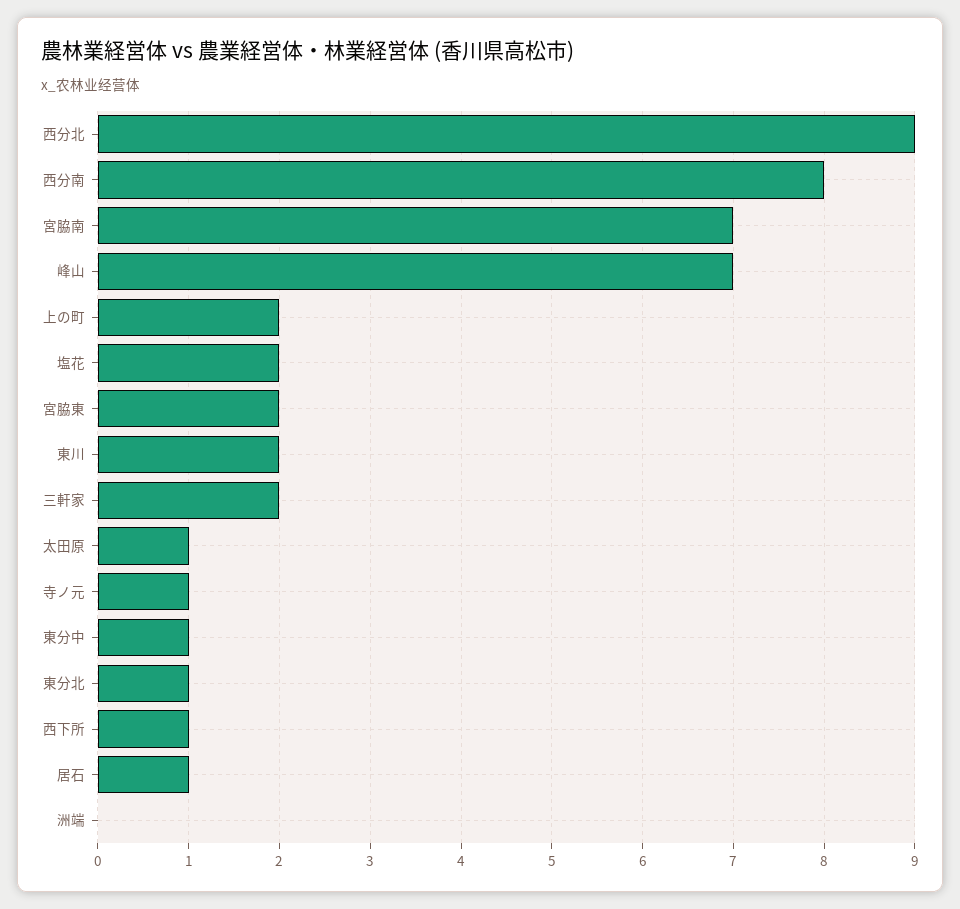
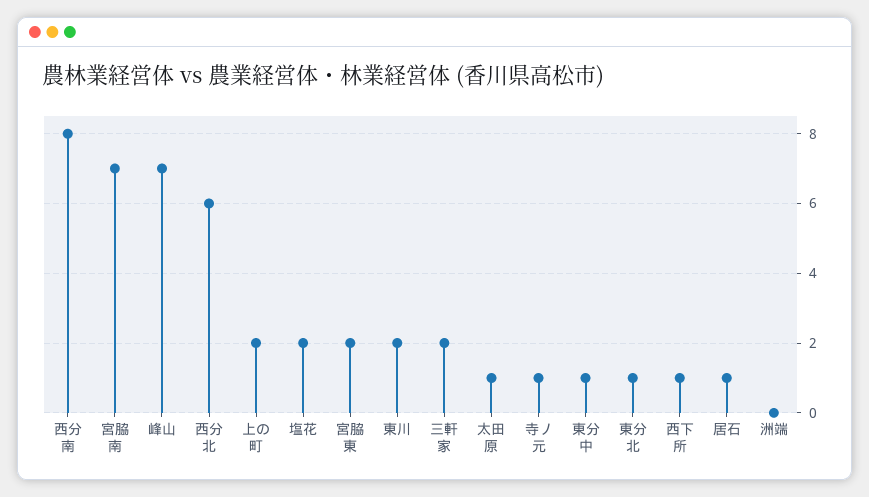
西分北: 9 -> 6

